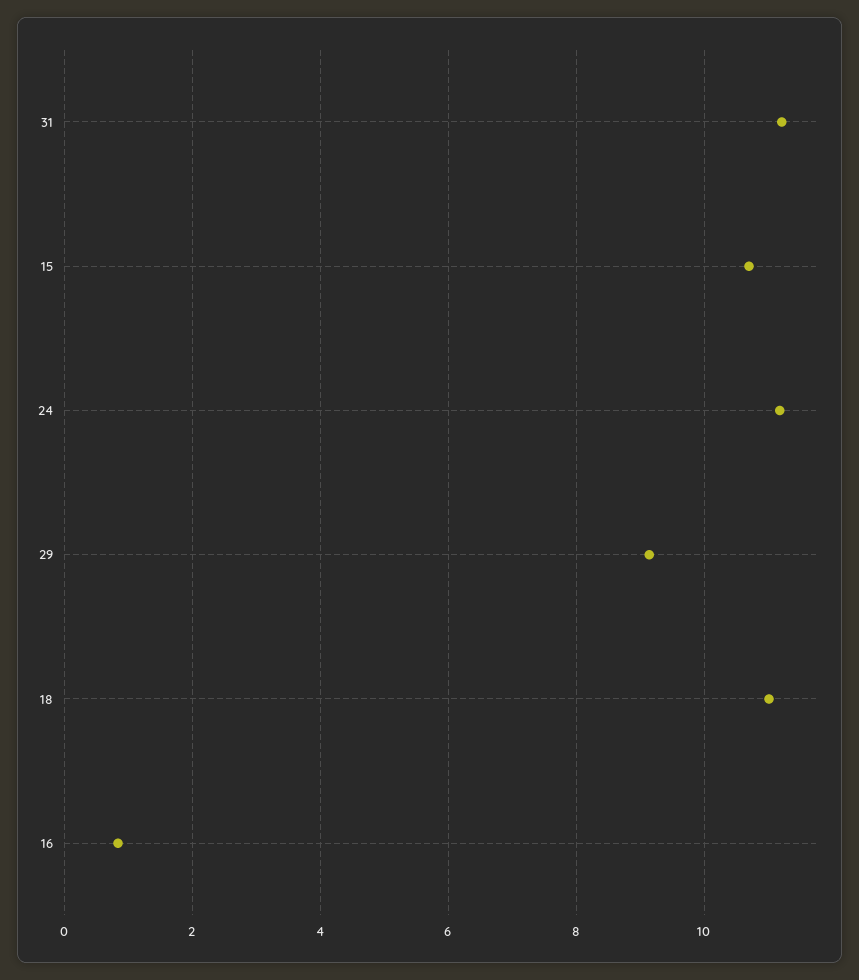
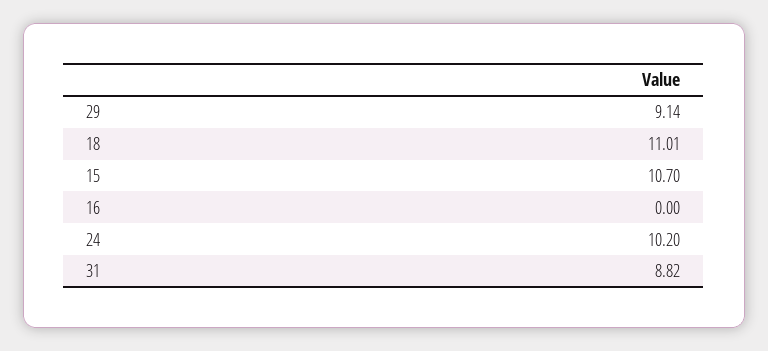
31: 11.2 -> 8.82
24: 11.2 -> 10.2
16: 0.8 -> 0

